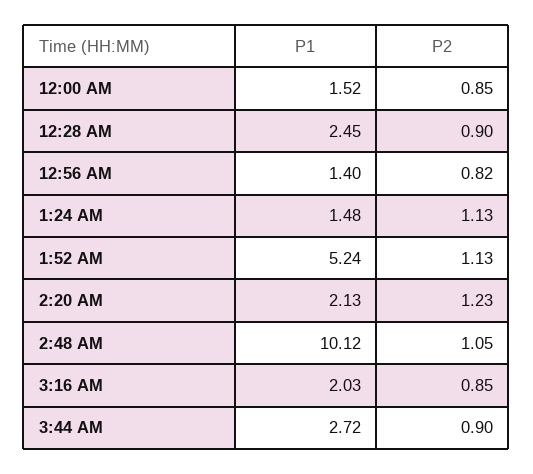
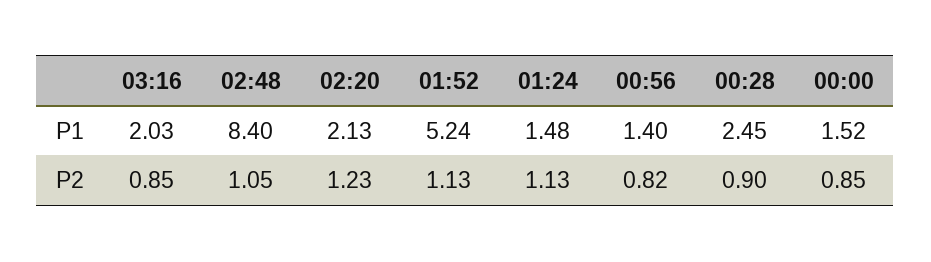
P1, 2:48 AM: 10.12 -> 8.4
P1, 3:44 AM: 2.72 -> none
P2, 3:44 AM: 0.9 -> none

